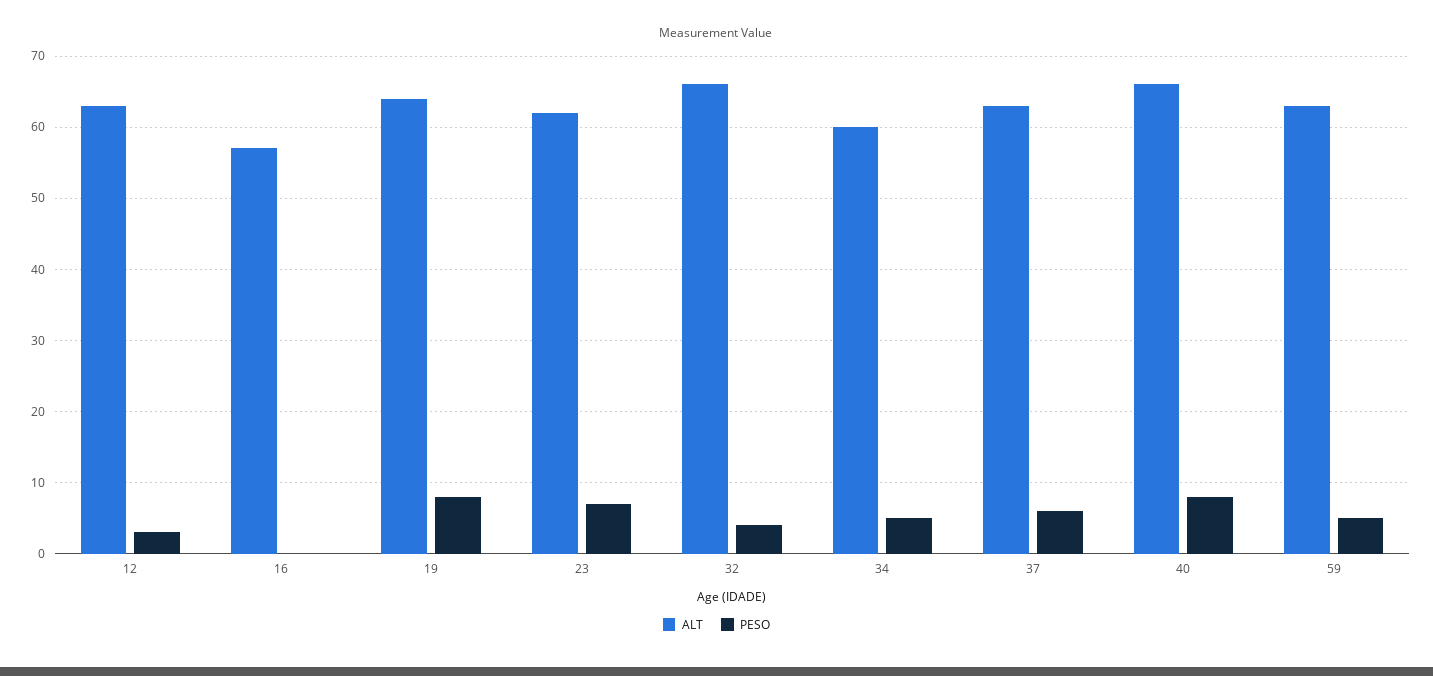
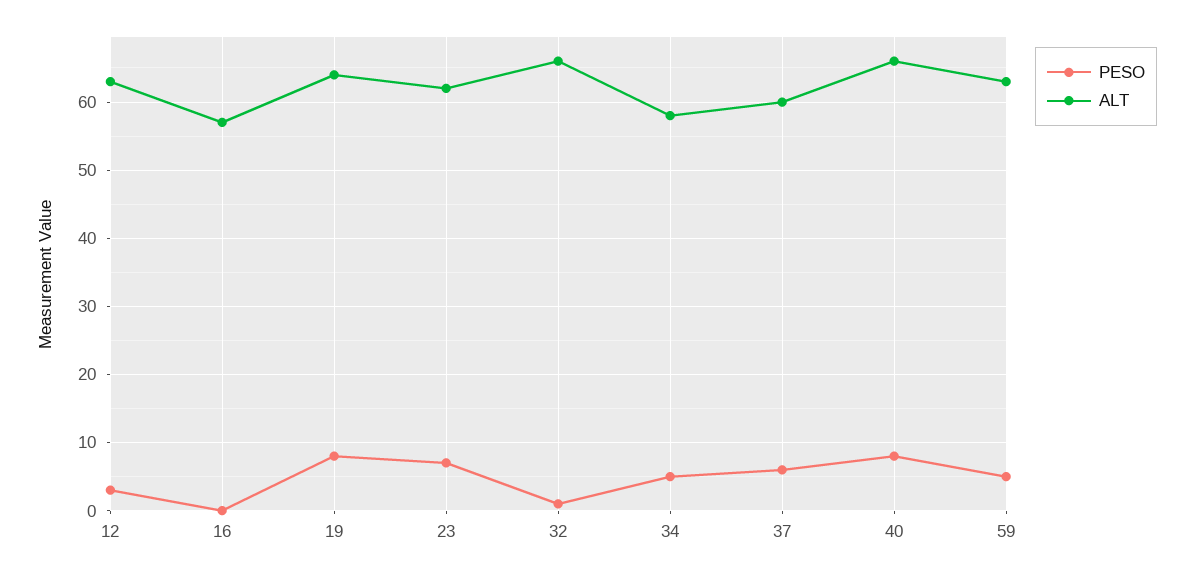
PESO, 32: 4 -> 1
ALT, 34: 60 -> 58
ALT, 37: 63 -> 60

